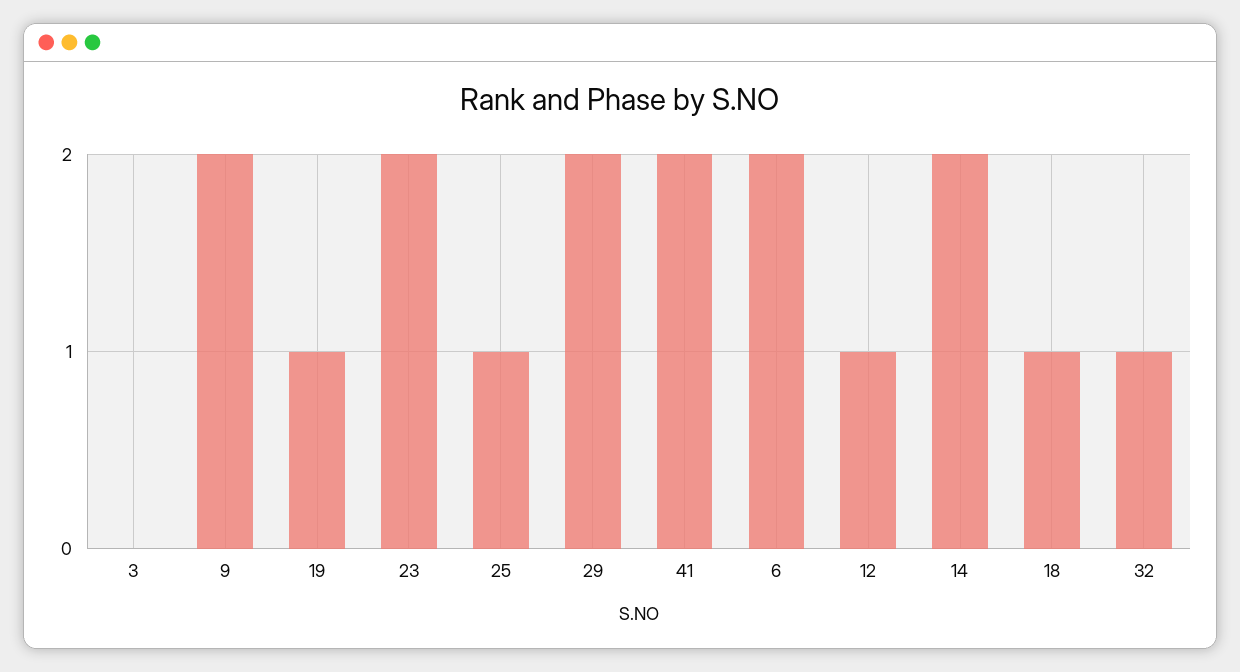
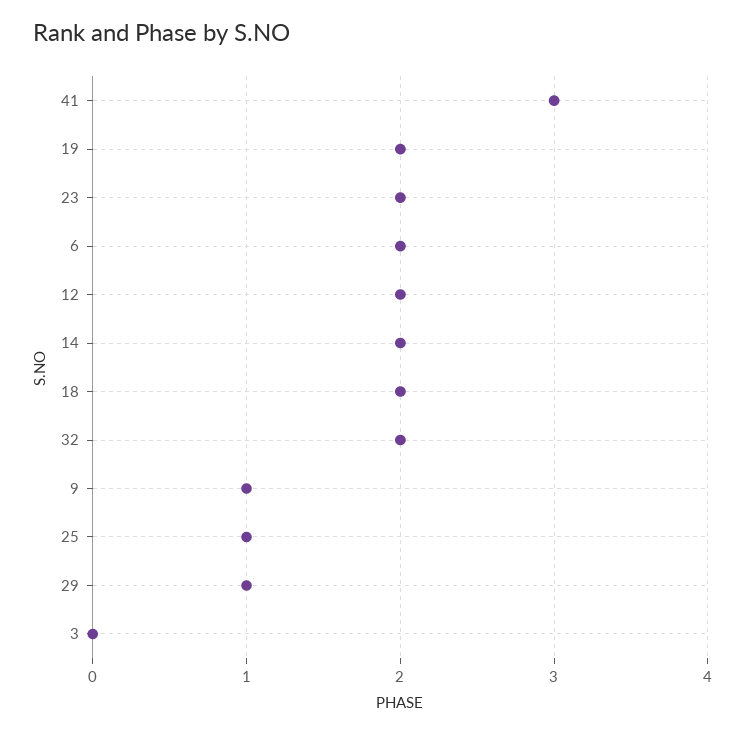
9: 2 -> 1
19: 1 -> 2
29: 2 -> 1
41: 2 -> 3
12: 1 -> 2
18: 1 -> 2
32: 1 -> 2

